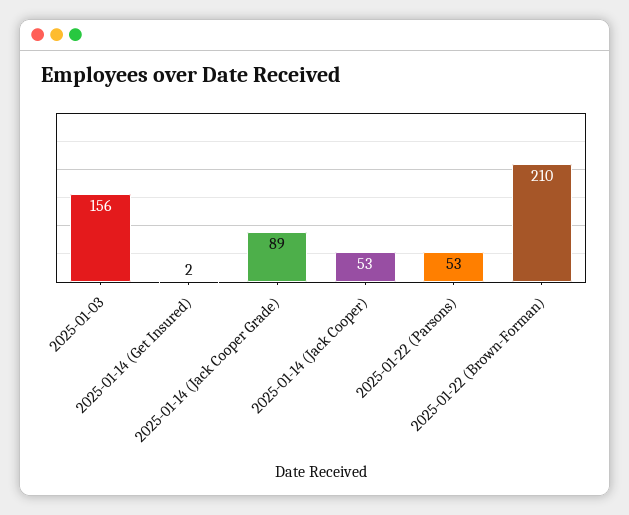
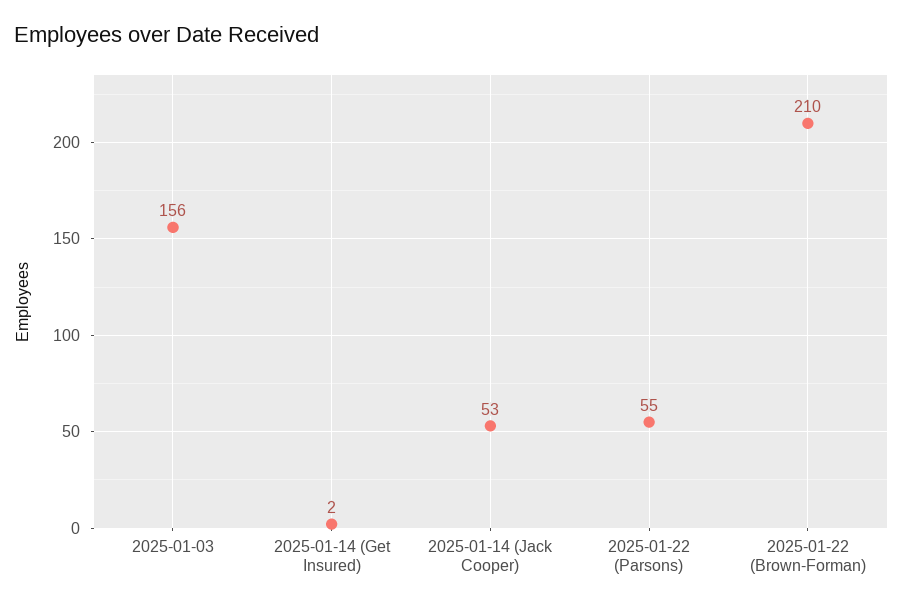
2025-01-14 (Jack Cooper Grade): 89 -> none
2025-01-22 (Parsons): 53 -> 55

